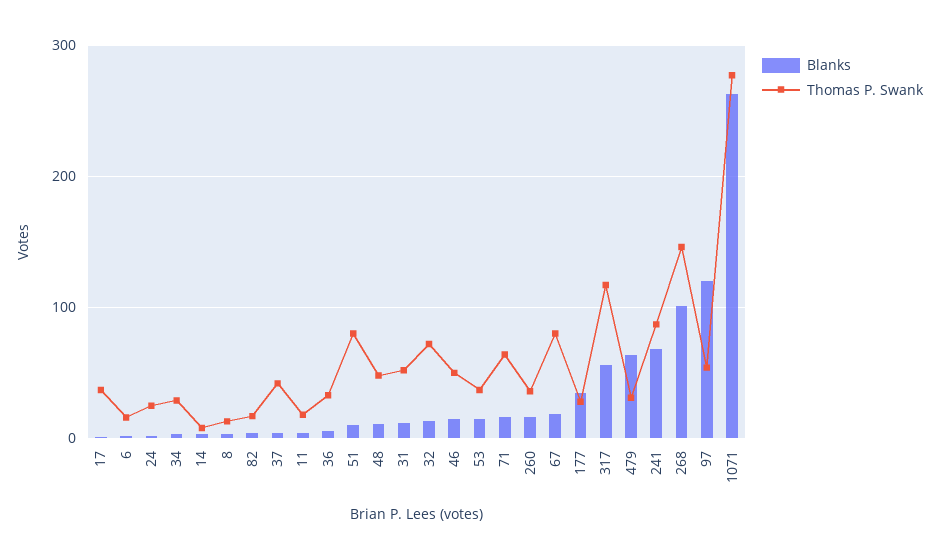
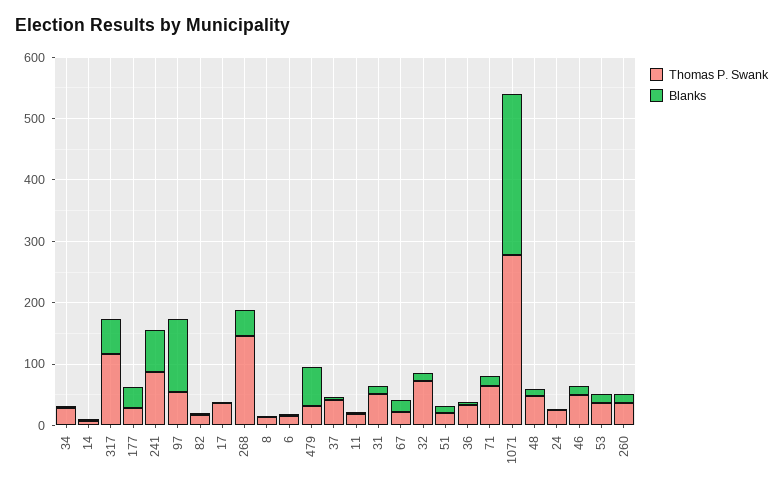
Thomas P. Swank, 51: 80 -> 20
Thomas P. Swank, 67: 80 -> 20
Blanks, 268: 100 -> 40

